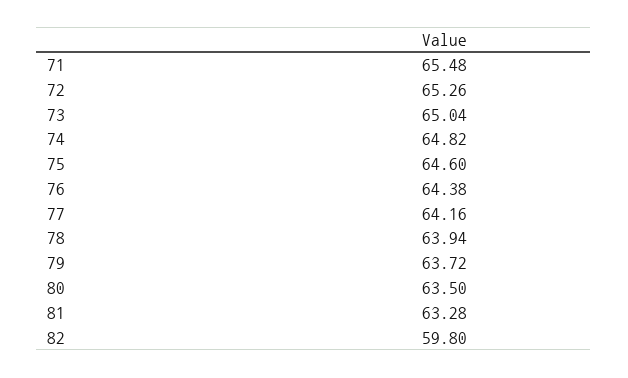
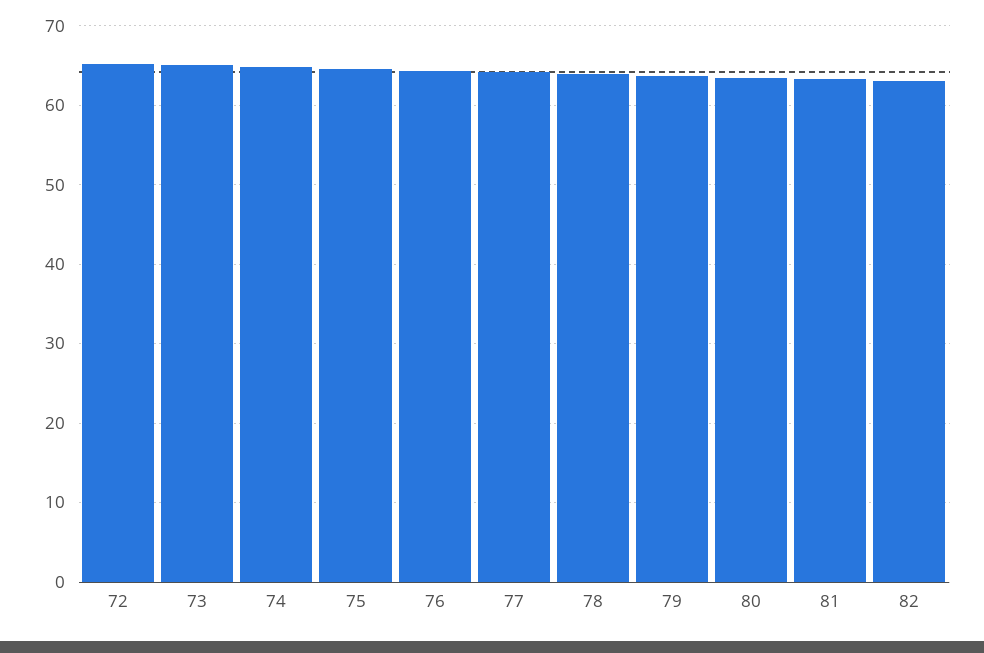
71: 65.48 -> none
82: 59.8 -> 63

